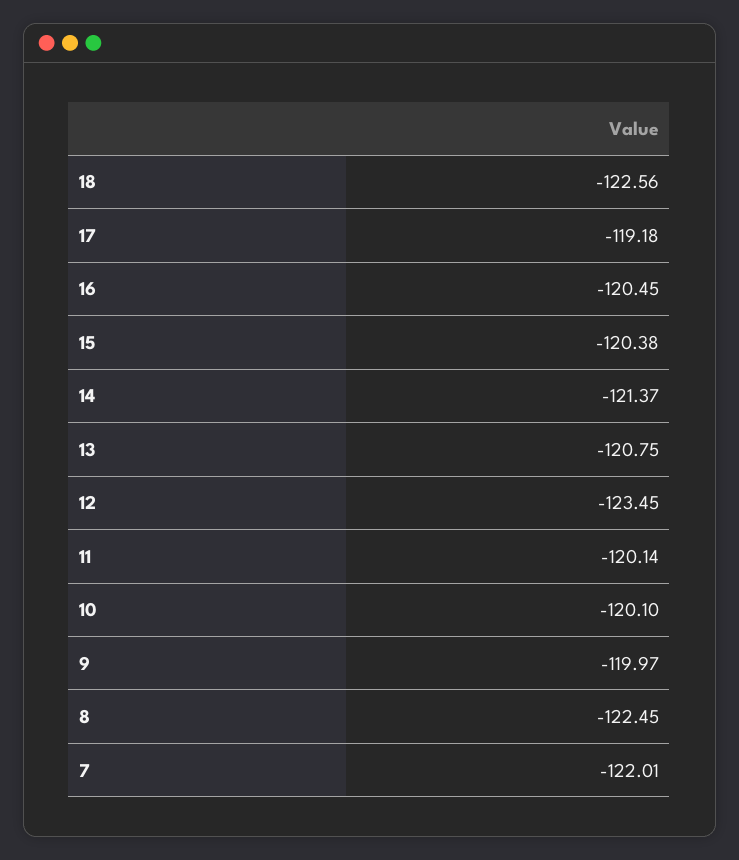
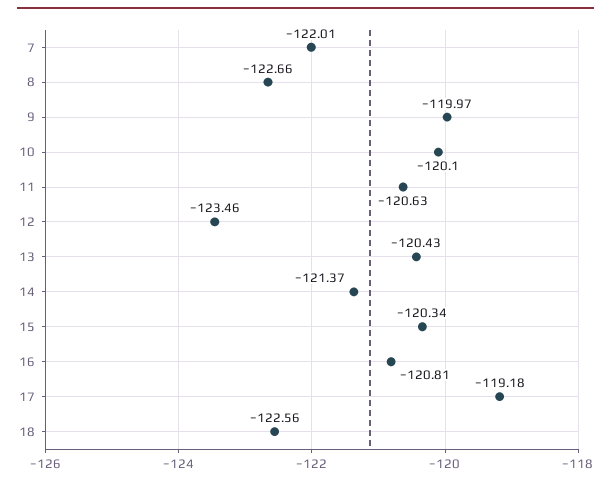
16: -120.45 -> -120.81
15: -120.38 -> -120.34
13: -120.75 -> -120.43
12: -123.45 -> -123.46
11: -120.14 -> -120.63
8: -122.45 -> -122.66

